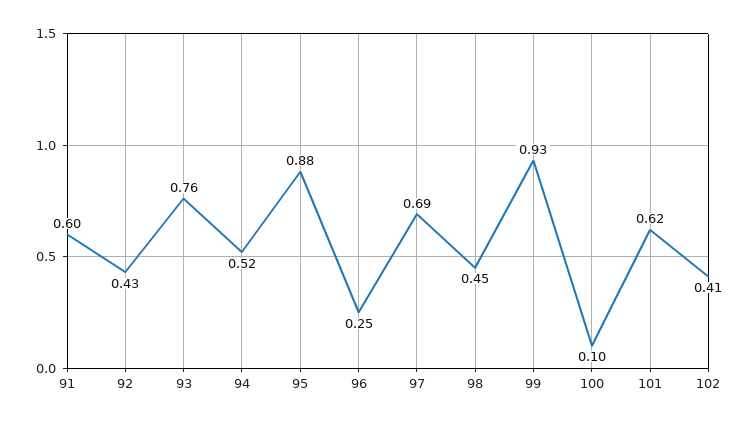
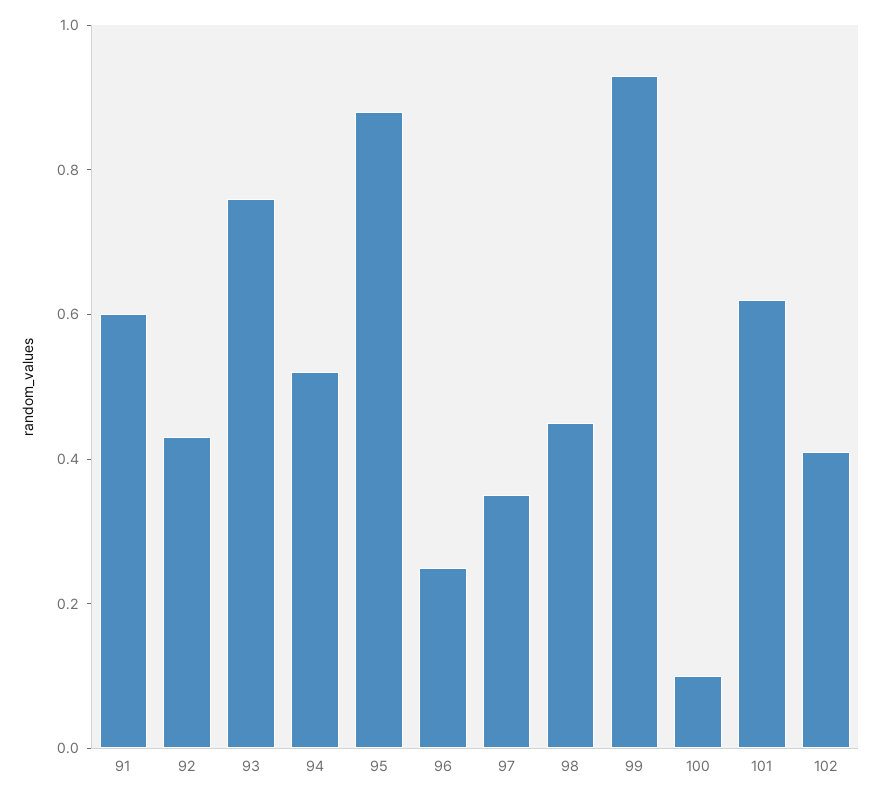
97: 0.69 -> 0.35

